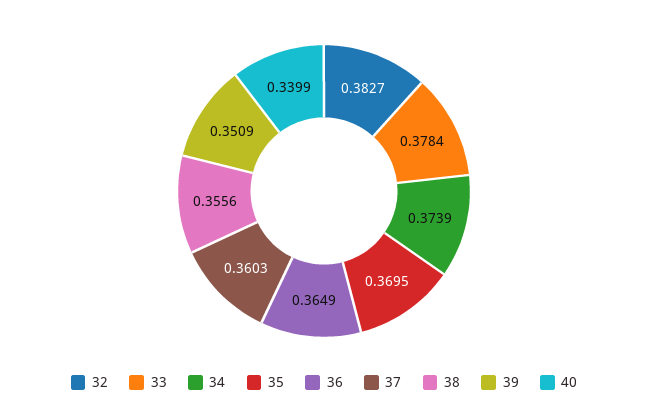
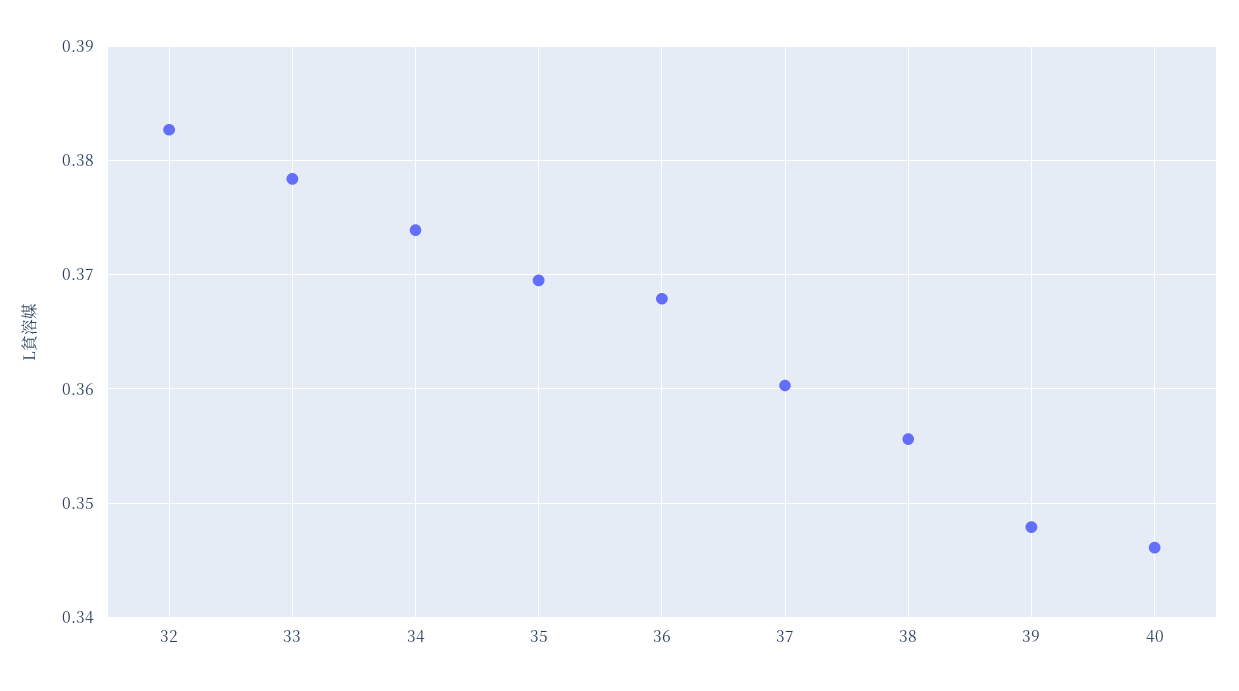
36: 0.3649 -> 0.368
39: 0.3509 -> 0.348
40: 0.3399 -> 0.346

